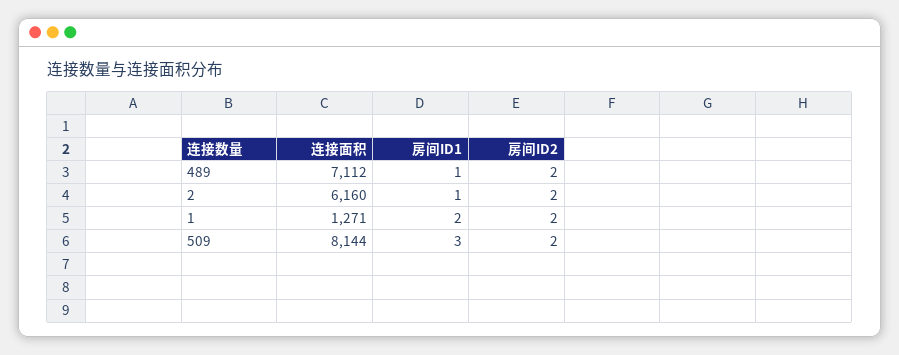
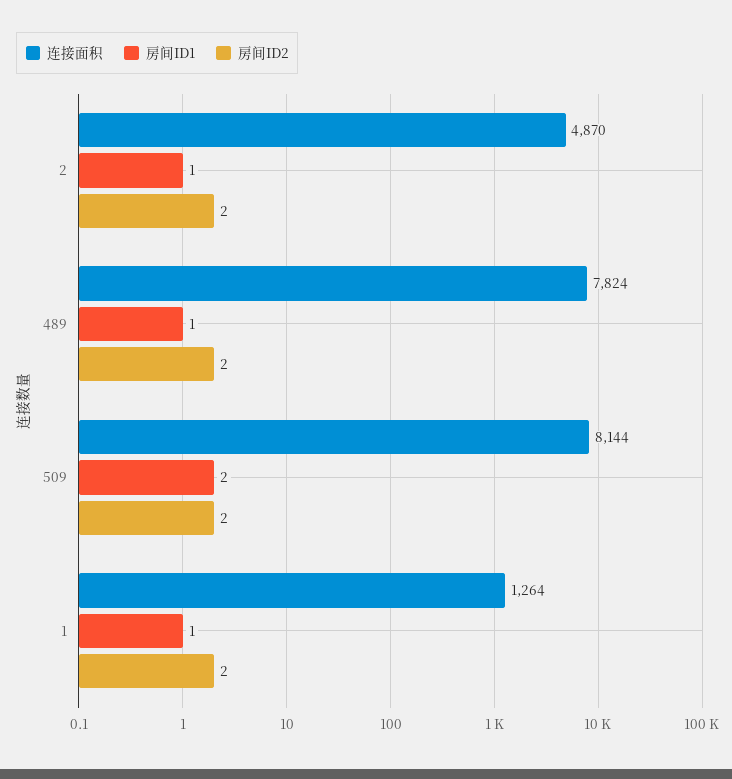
连接面积, 489: 7112 -> 7824
连接面积, 2: 6160 -> 4870
连接面积, 1: 1271 -> 1264
房间ID1, 1: 2 -> 1
房间ID1, 509: 3 -> 2

